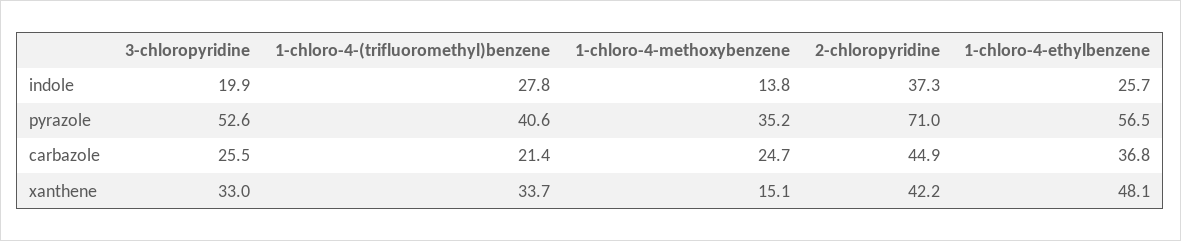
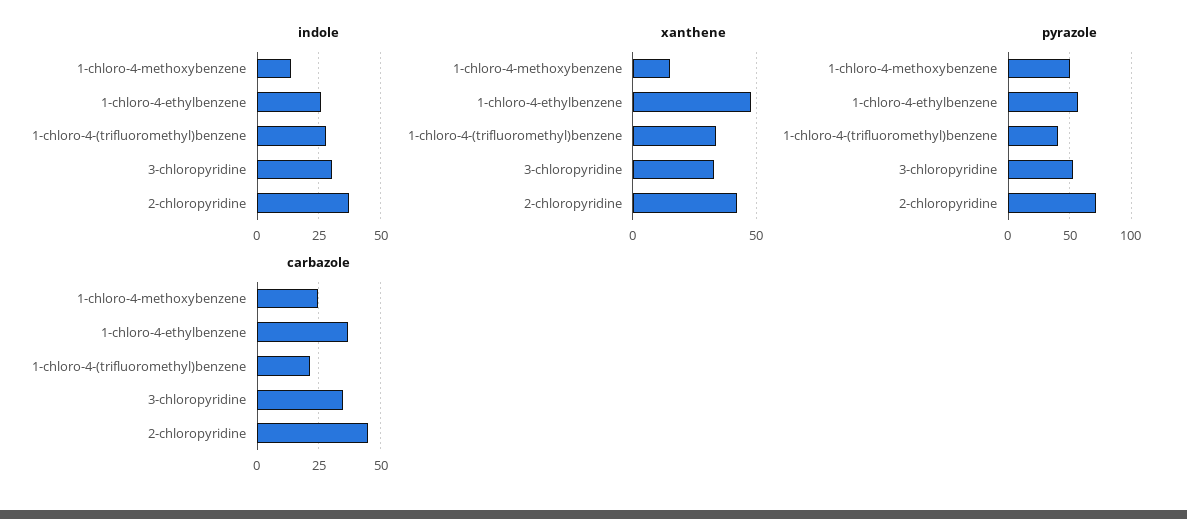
indole, 3-chloropyridine: 19.9 -> 30
pyrazole, 1-chloro-4-methoxybenzene: 35.2 -> 50
carbazole, 3-chloropyridine: 25.5 -> 35

